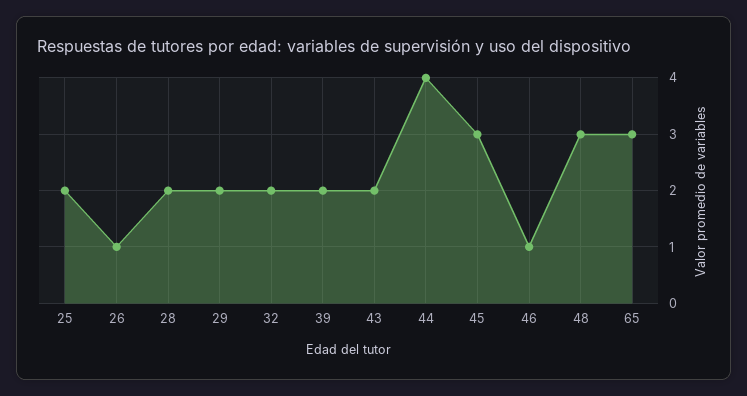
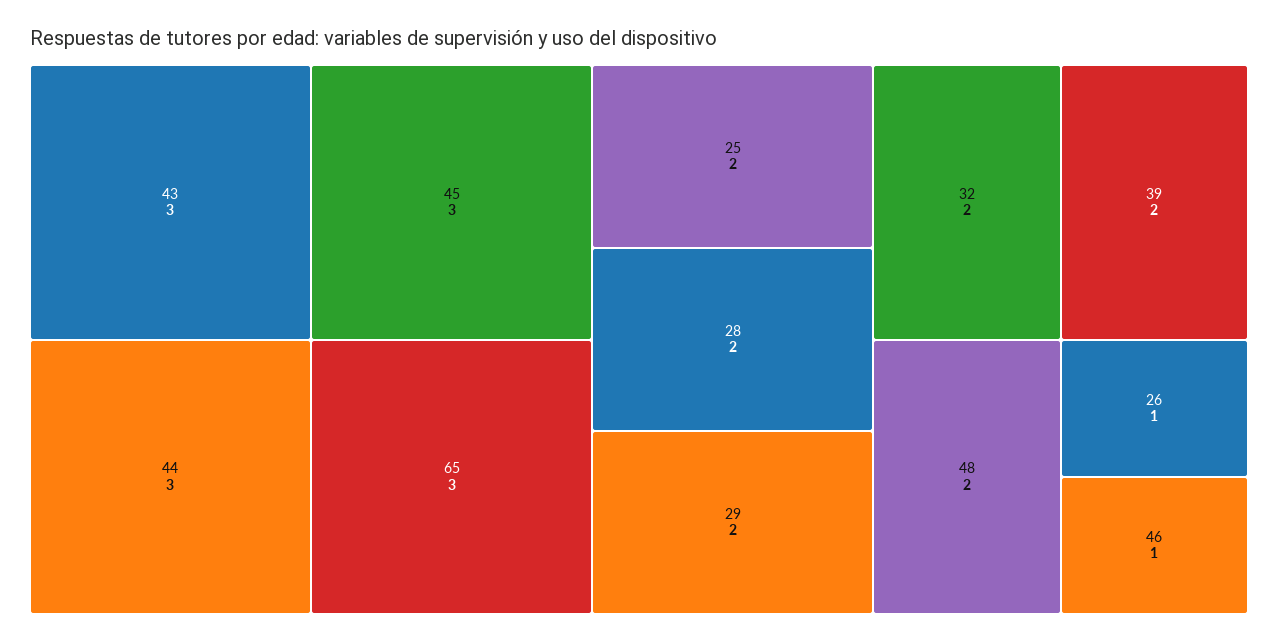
43: 2 -> 3
44: 4 -> 3
48: 3 -> 2

